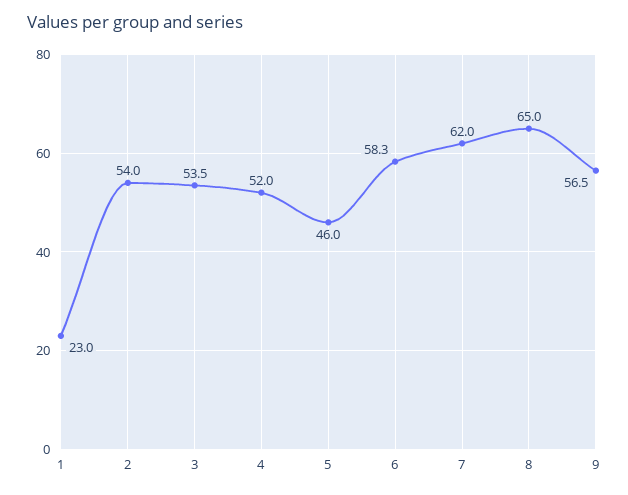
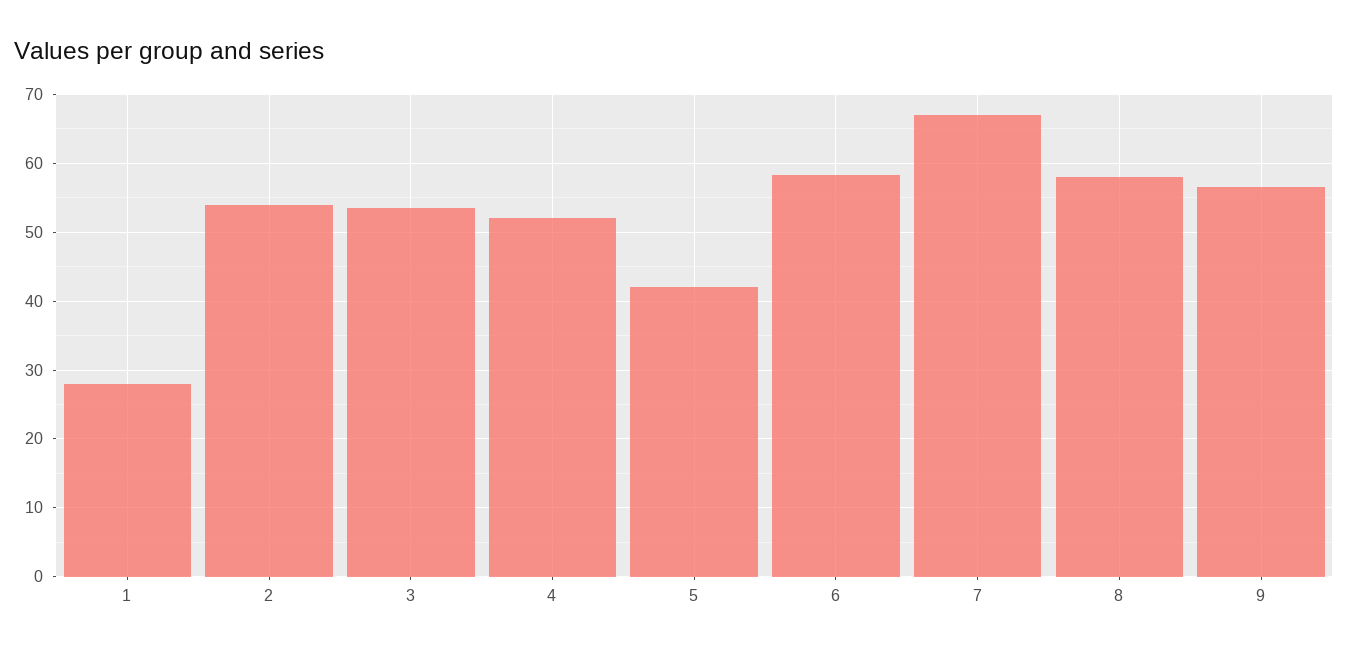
1: 23 -> 28
5: 46 -> 42
7: 62 -> 67
8: 65 -> 58

